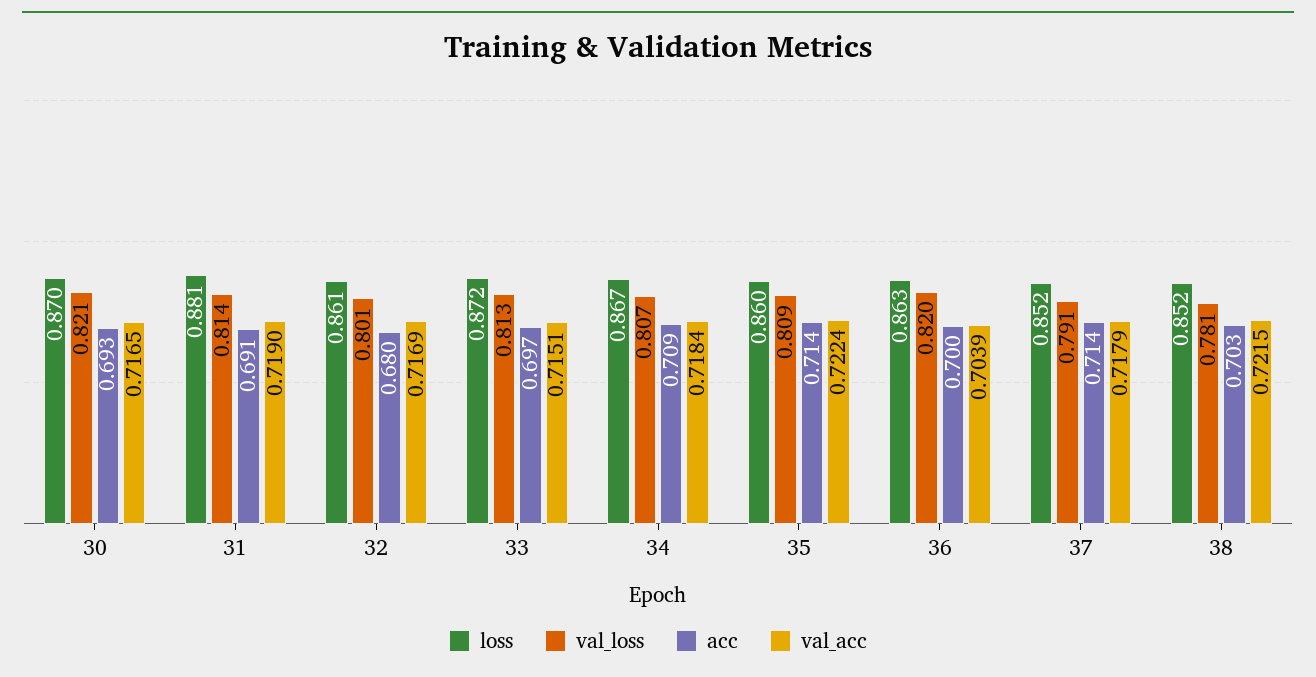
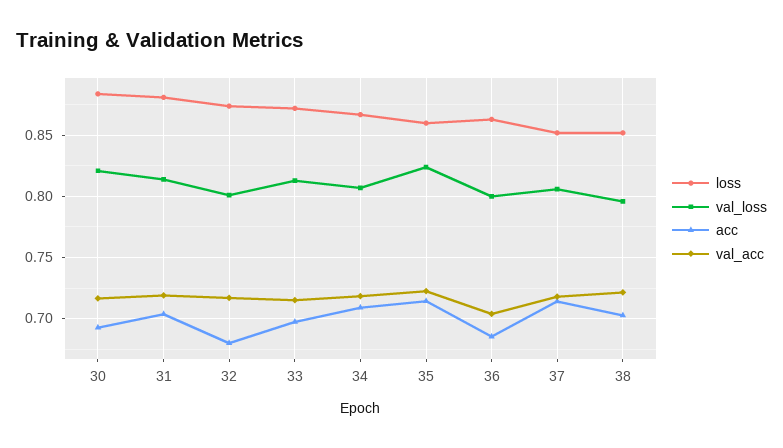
loss, 30: 0.87 -> 0.885
acc, 31: 0.691 -> 0.705
loss, 32: 0.861 -> 0.875
val_loss, 35: 0.809 -> 0.825
val_loss, 36: 0.82 -> 0.8
acc, 36: 0.7 -> 0.685
val_loss, 37: 0.791 -> 0.805
val_loss, 38: 0.781 -> 0.795

